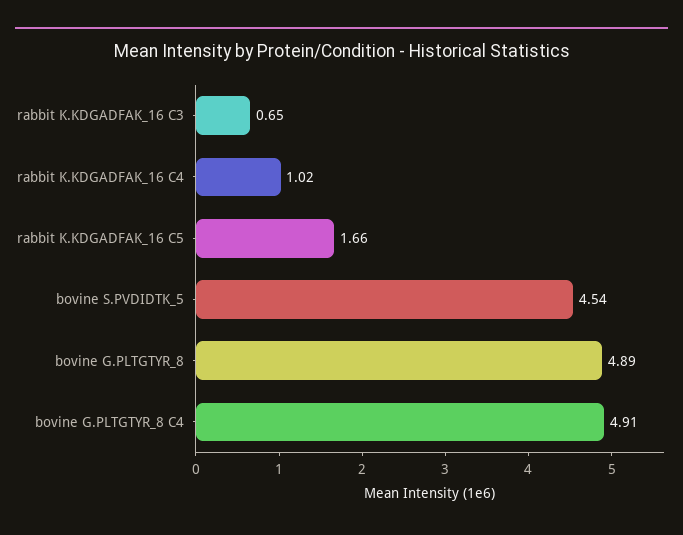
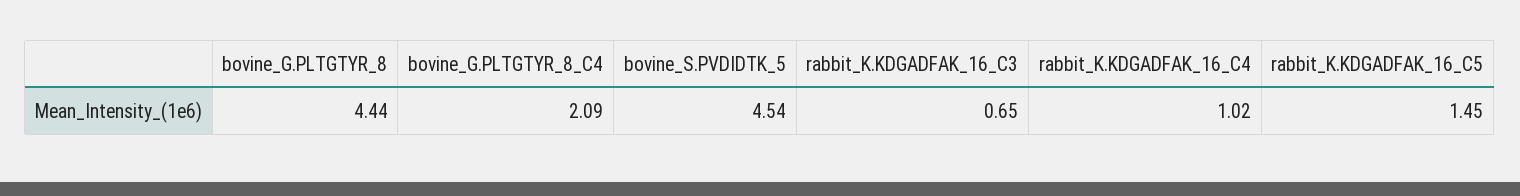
rabbit K.KDGADFAK_16 C5: 1.66 -> 1.45
bovine G.PLTGTYR_8: 4.89 -> 4.44
bovine G.PLTGTYR_8 C4: 4.91 -> 2.09

